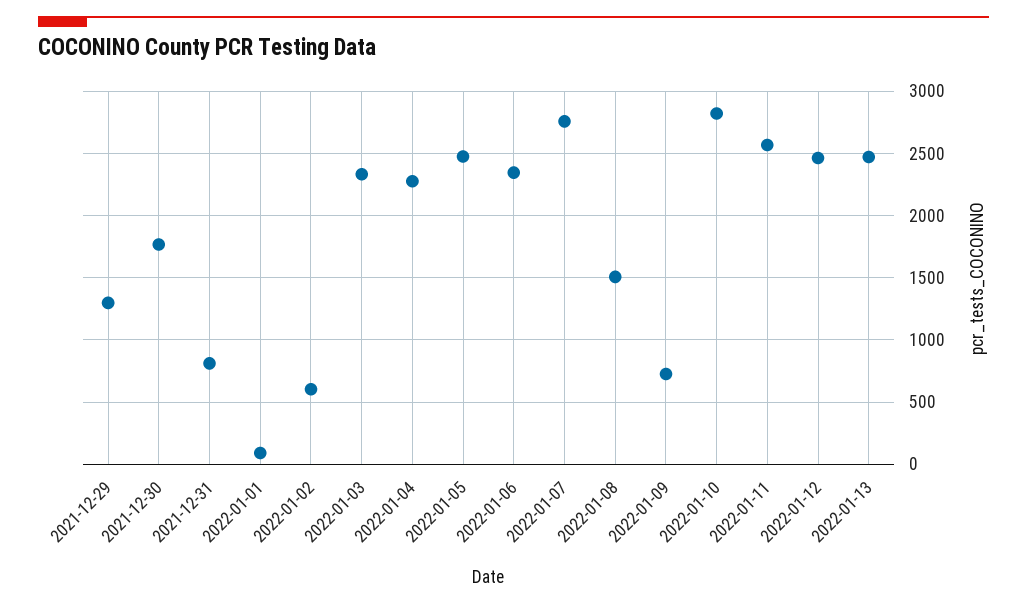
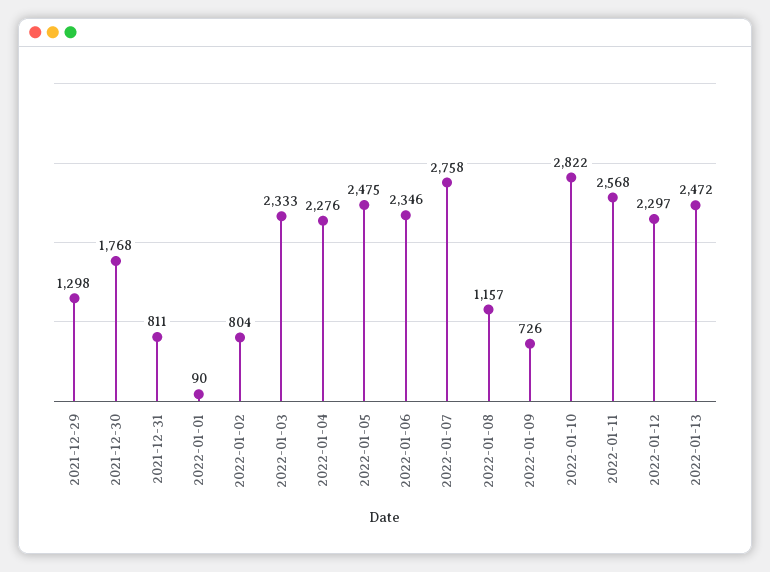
2022-01-02: 600 -> 804
2022-01-08: 1500 -> 1157
2022-01-12: 2450 -> 2297

